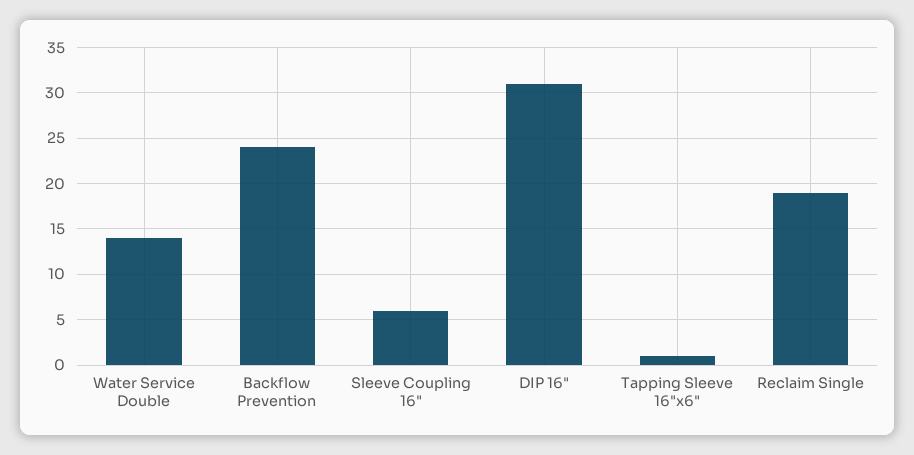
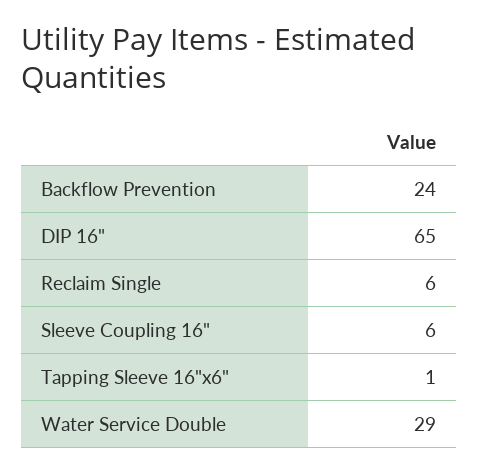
Water Service Double: 14 -> 29
DIP 16": 31 -> 65
Reclaim Single: 19 -> 6

